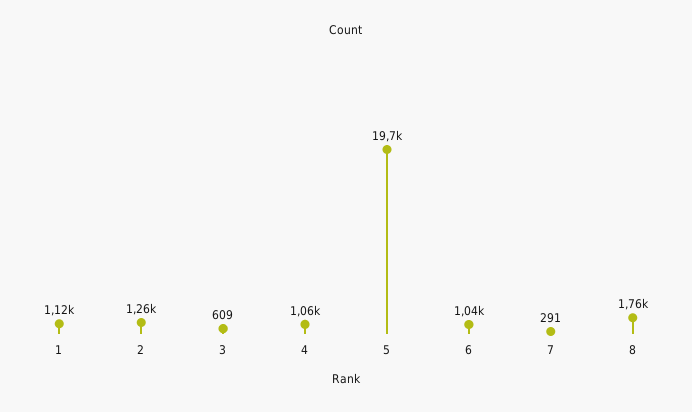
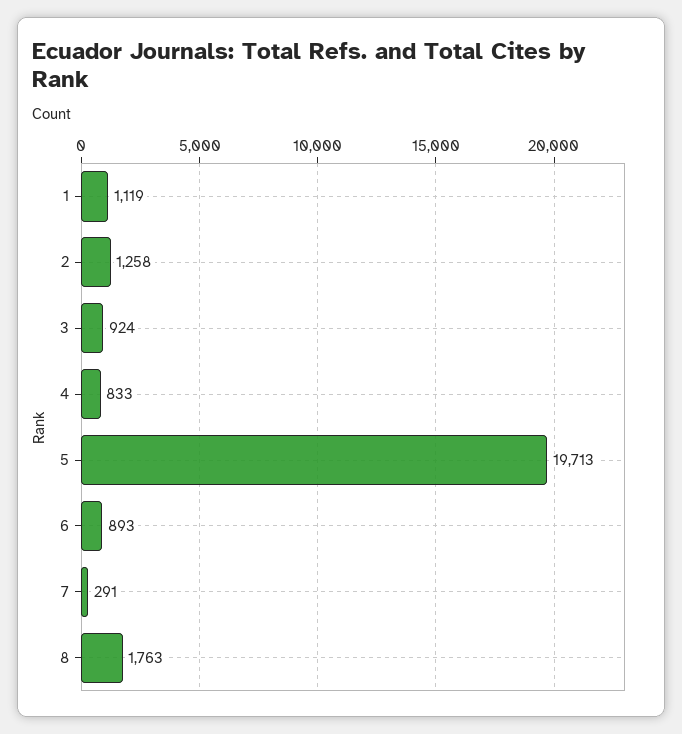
3: 609 -> 924
4: 1060 -> 833
6: 1040 -> 893

